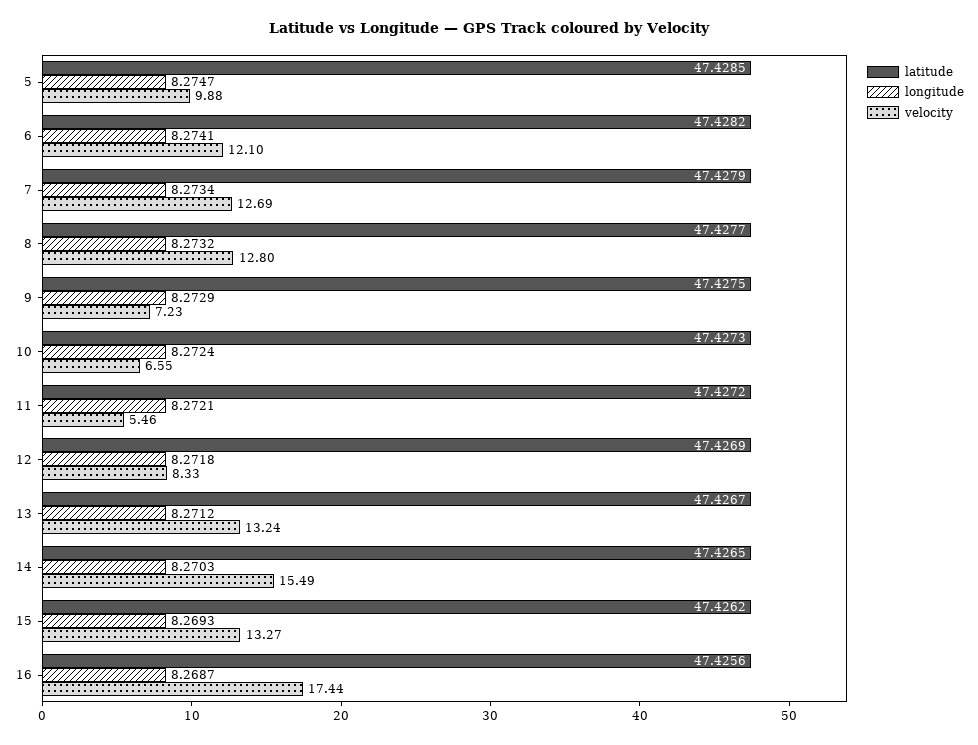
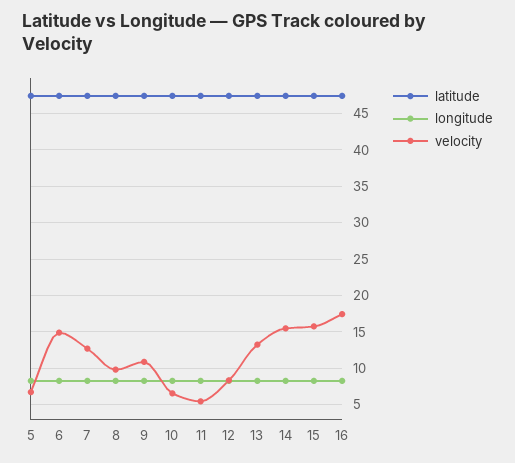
velocity, 5: 9.88 -> 7
velocity, 6: 12.1 -> 15
velocity, 8: 12.8 -> 10
velocity, 9: 7.23 -> 11
velocity, 15: 13.27 -> 16

